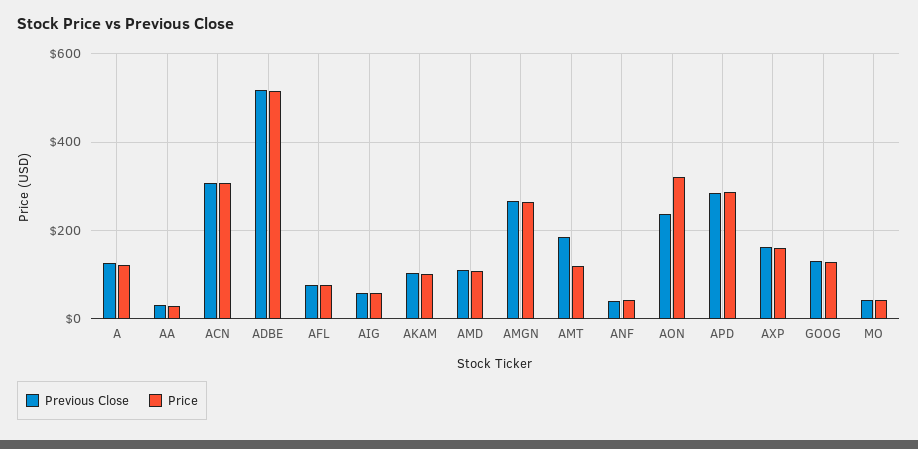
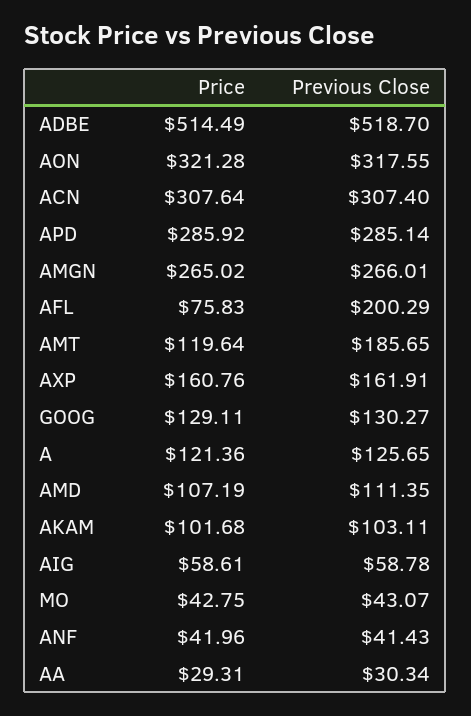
Previous Close, AFL: 80 -> 200.29
Previous Close, AON: 240 -> 317.55

